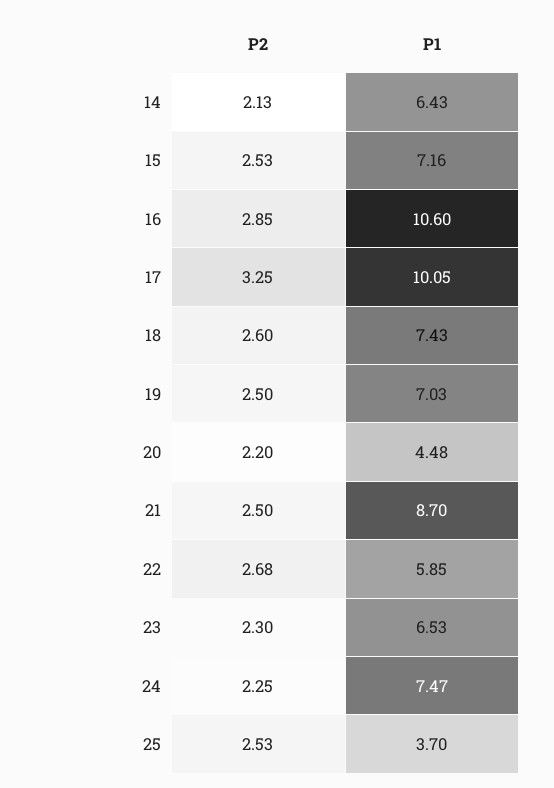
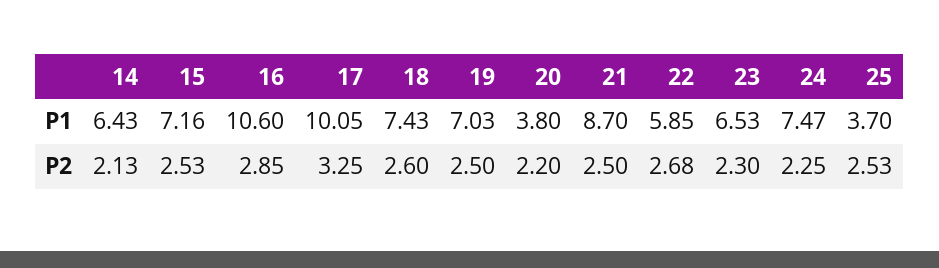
P1, 20: 4.48 -> 3.8

